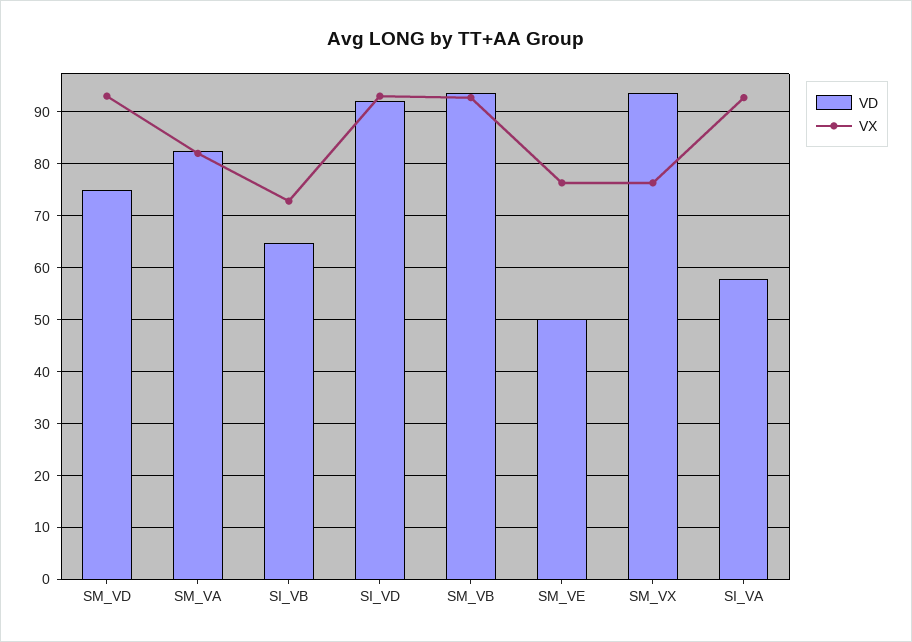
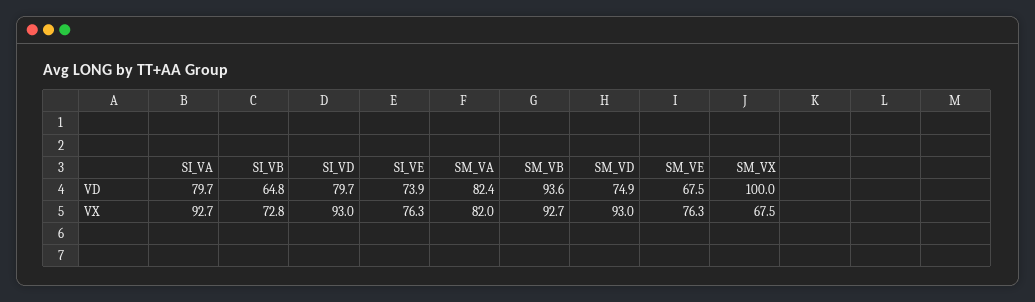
VD, SI_VD: 92 -> 79.7
VD, SM_VE: 50 -> 67.5
VD, SM_VX: 94 -> 100
VX, SM_VX: 76 -> 67.5
VD, SI_VA: 58 -> 79.7
VD, SI_VE: none -> 73.9
VX, SI_VE: none -> 76.3

